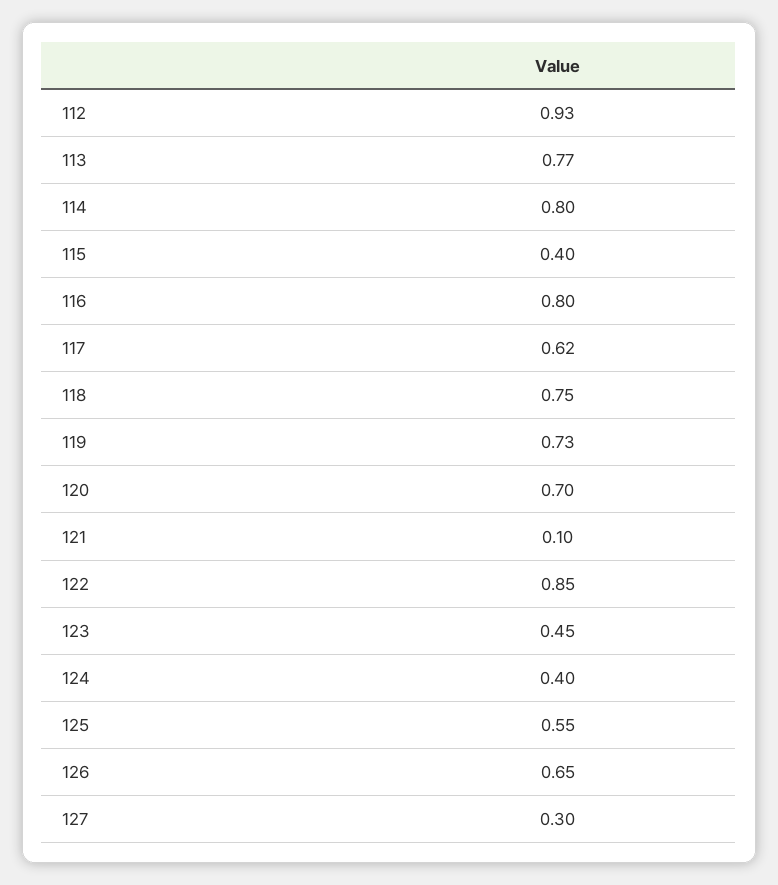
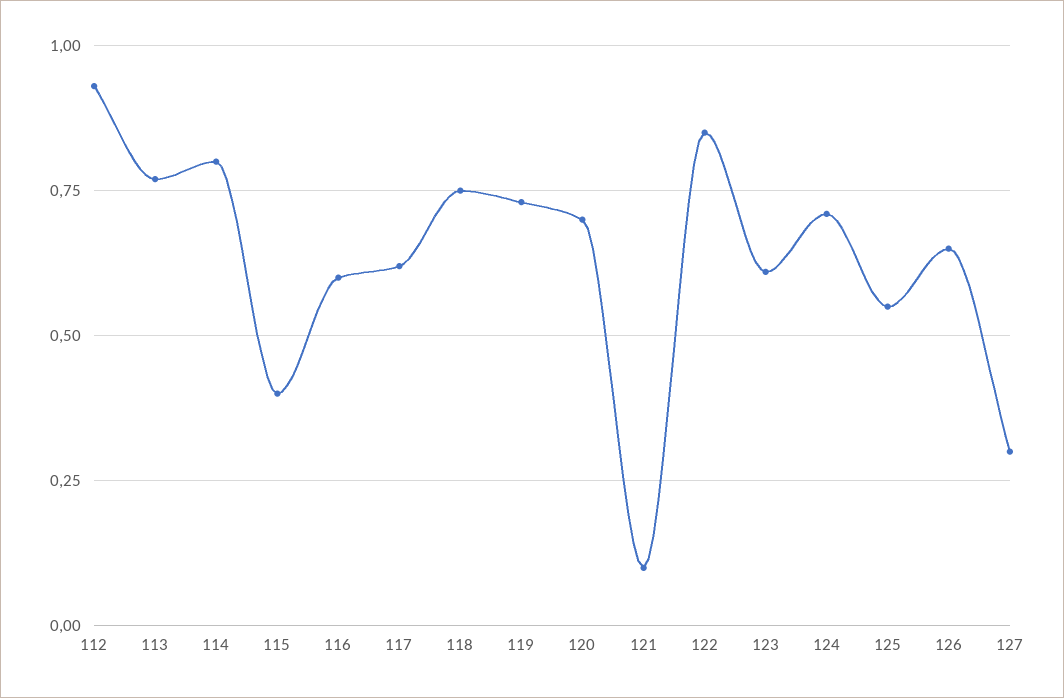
116: 0.8 -> 0.6
123: 0.45 -> 0.6
124: 0.4 -> 0.7

